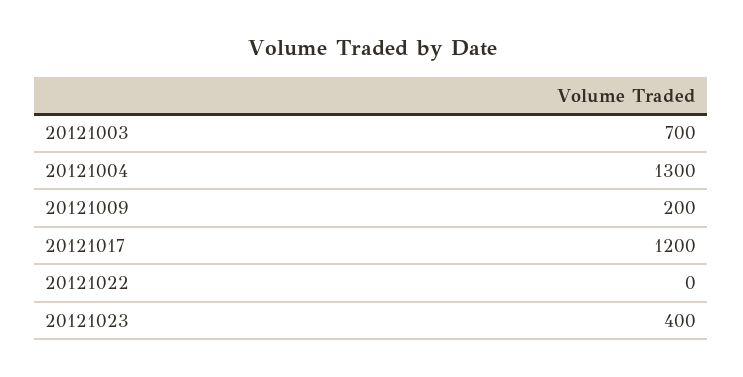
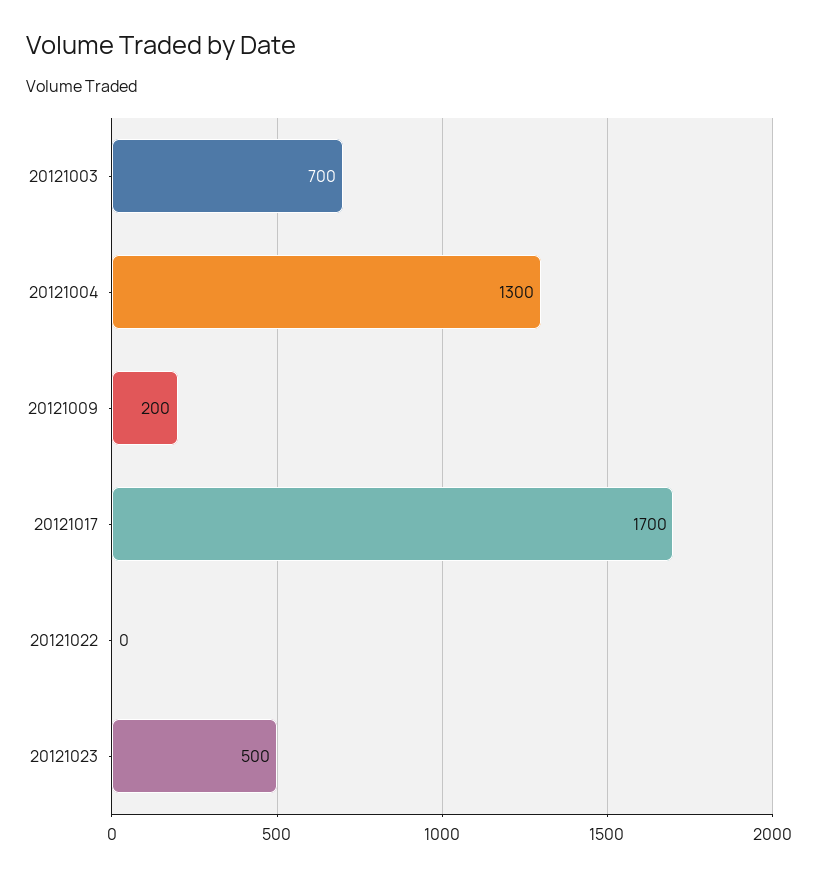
20121017: 1200 -> 1700
20121023: 400 -> 500

